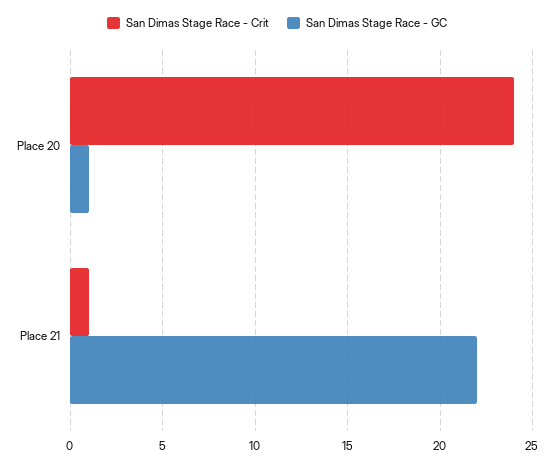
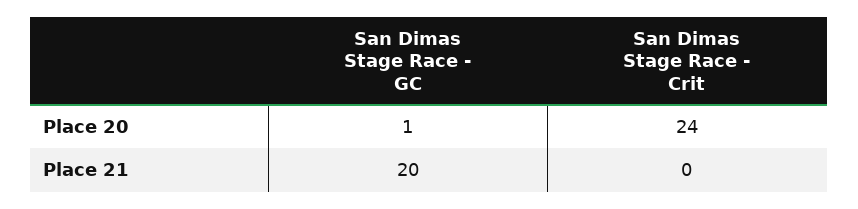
San Dimas Stage Race - Crit, Place 21: 1 -> 0
San Dimas Stage Race - GC, Place 21: 22 -> 20

